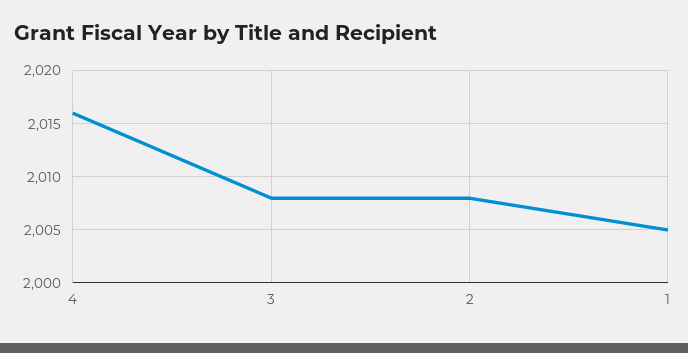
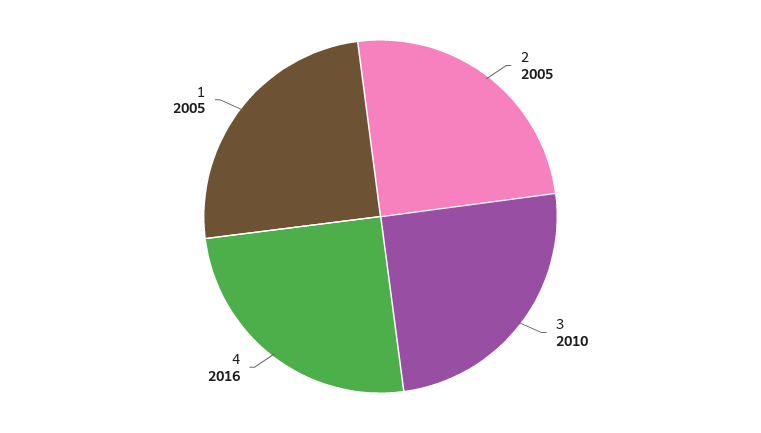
3: 2008 -> 2010
2: 2008 -> 2005

